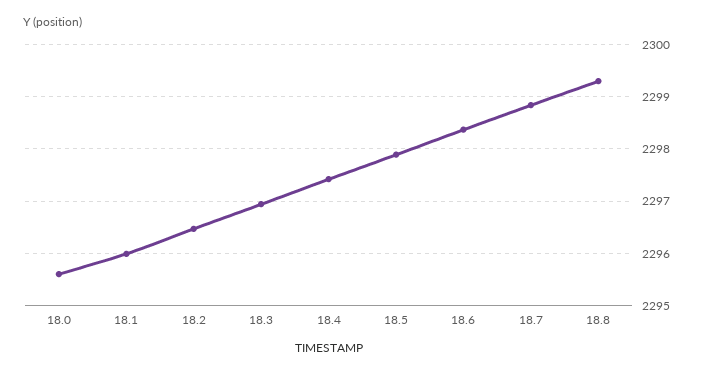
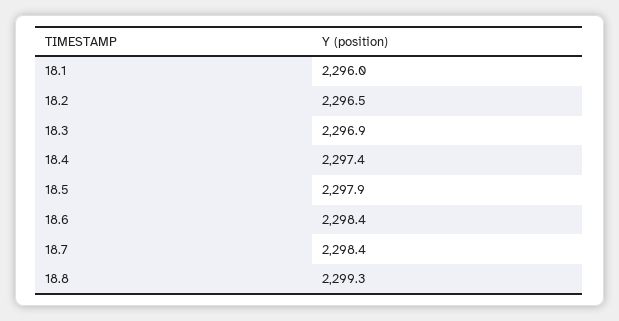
18.0: 2295.6 -> none
18.7: 2298.8 -> 2298.4

